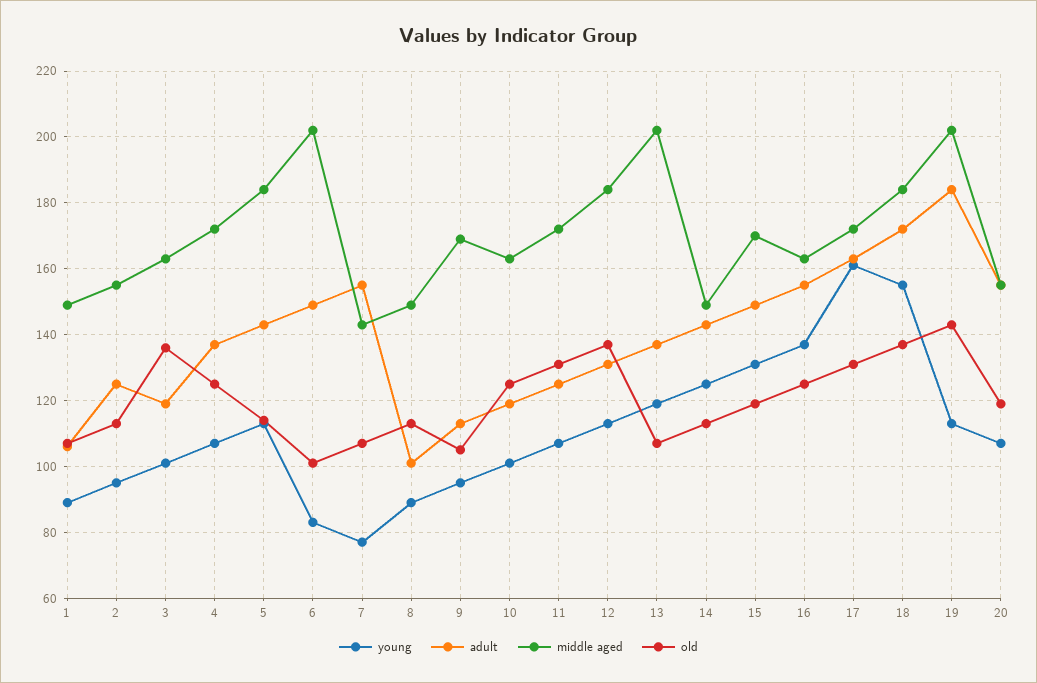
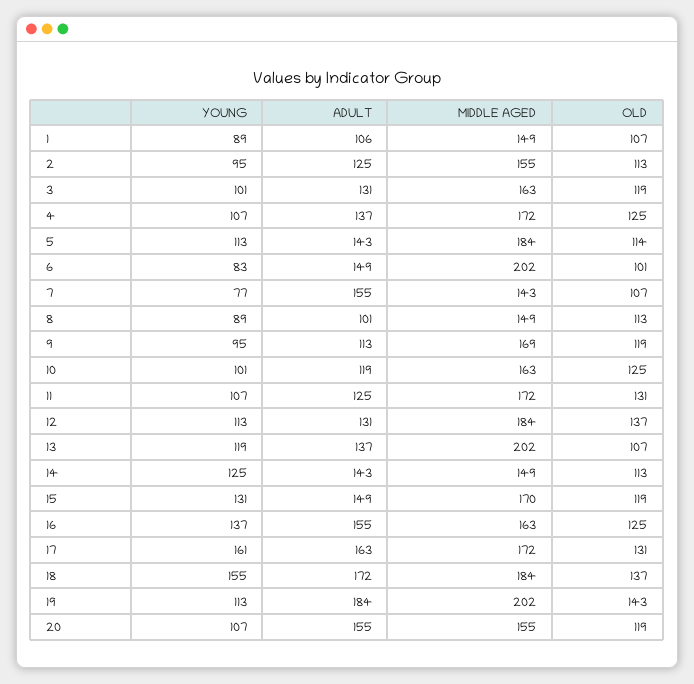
adult, 3: 120 -> 131
old, 3: 135 -> 119
old, 9: 105 -> 119

